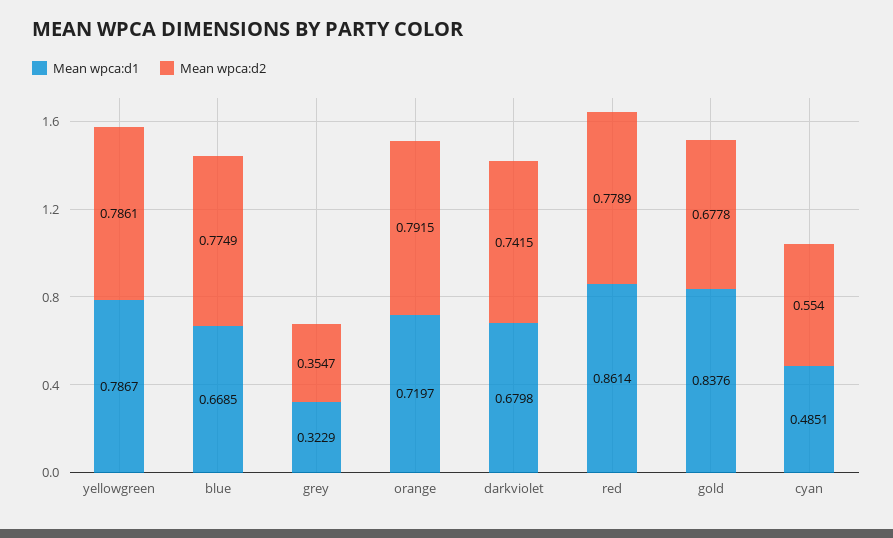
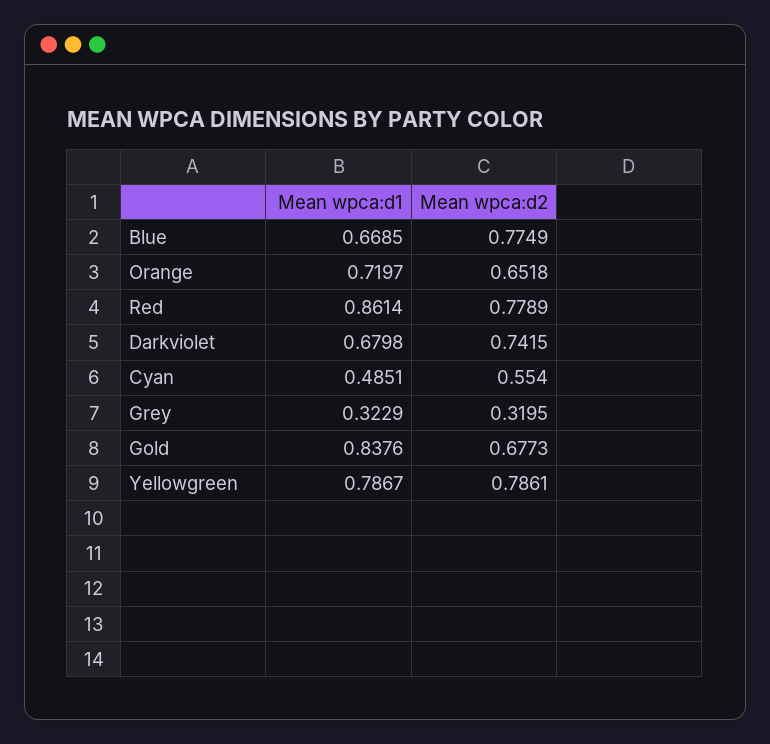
Mean wpca:d2, grey: 0.3547 -> 0.3195
Mean wpca:d2, orange: 0.7915 -> 0.6518
Mean wpca:d2, gold: 0.6778 -> 0.6773

